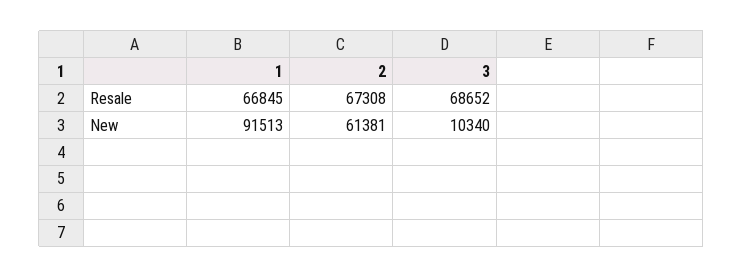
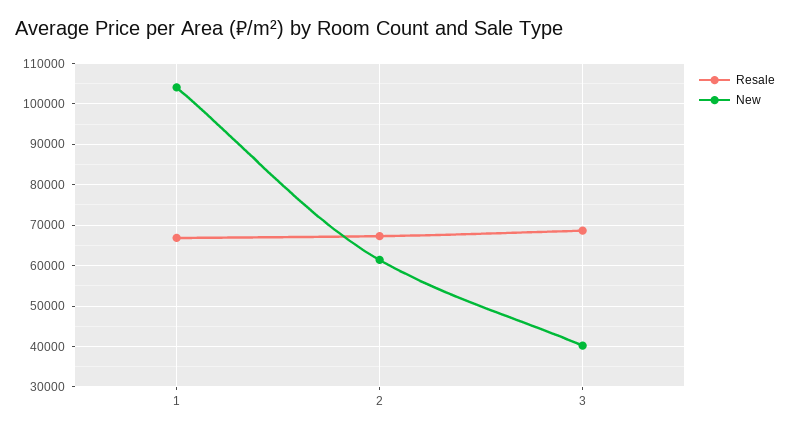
New, 1: 91513 -> 104000
New, 3: 10340 -> 40000

